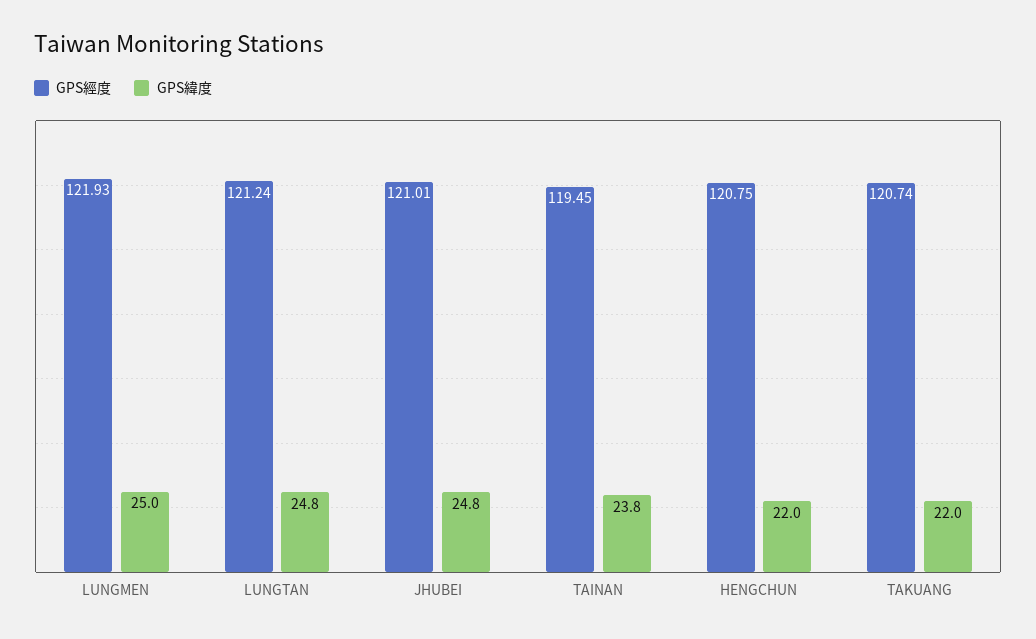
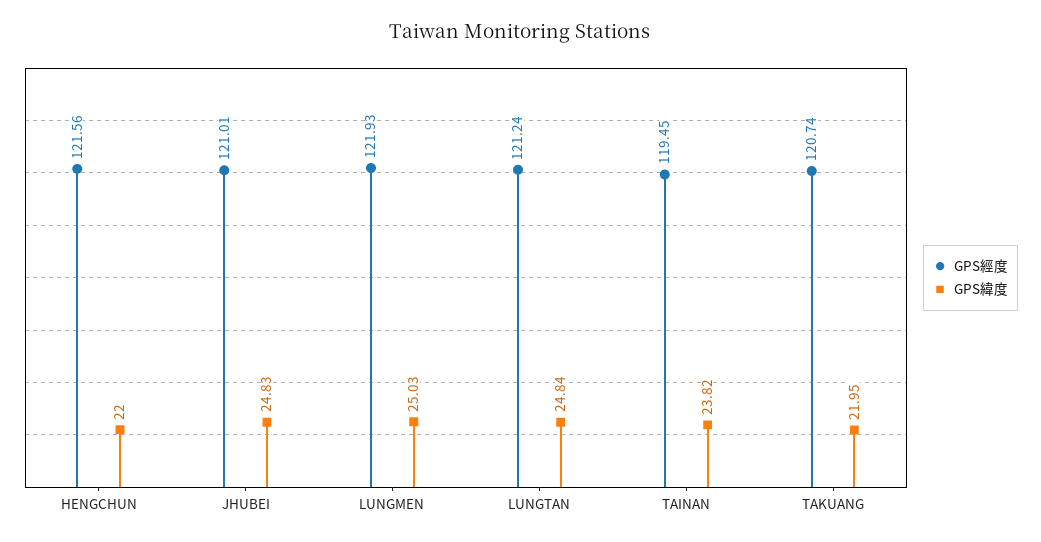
GPS經度, HENGCHUN: 120.75 -> 121.56

